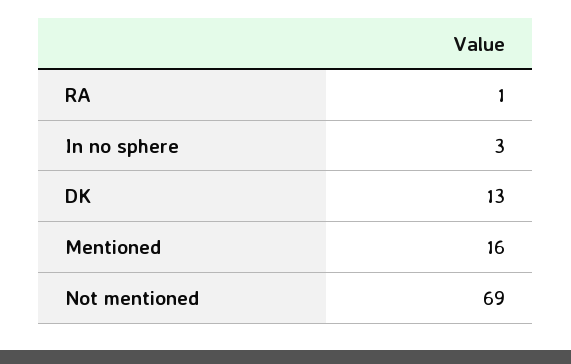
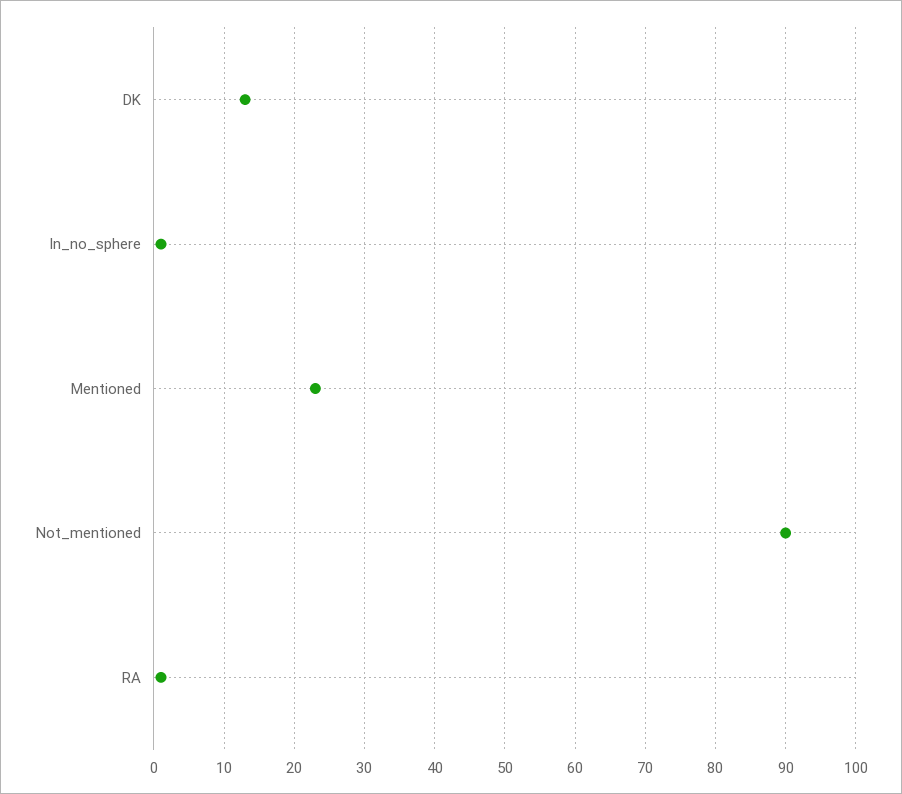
In no sphere: 3 -> 1
Mentioned: 16 -> 23
Not mentioned: 69 -> 90

